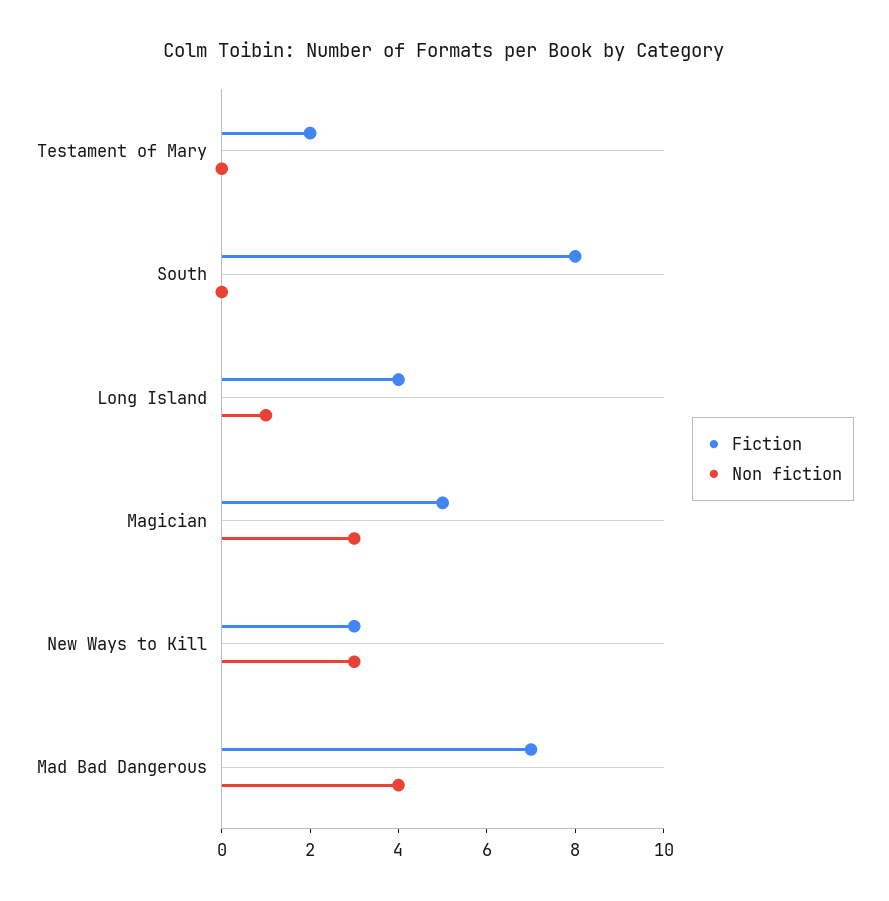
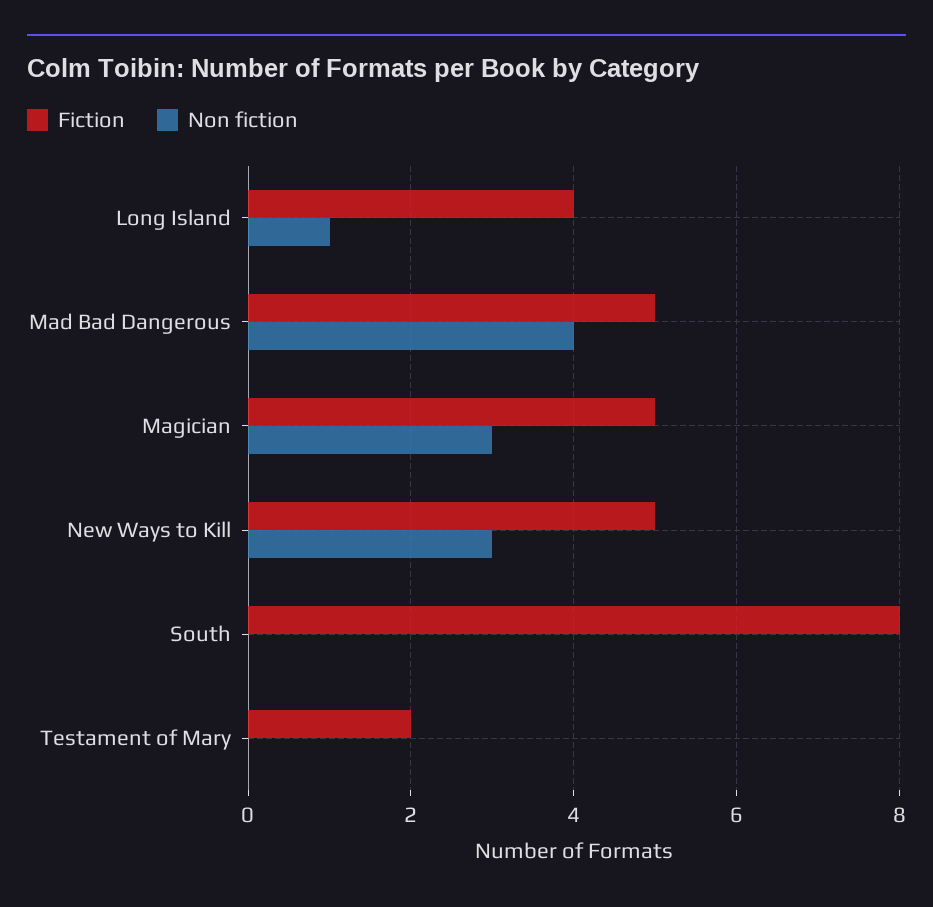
Fiction, New Ways to Kill: 3 -> 5
Fiction, Mad Bad Dangerous: 7 -> 5

